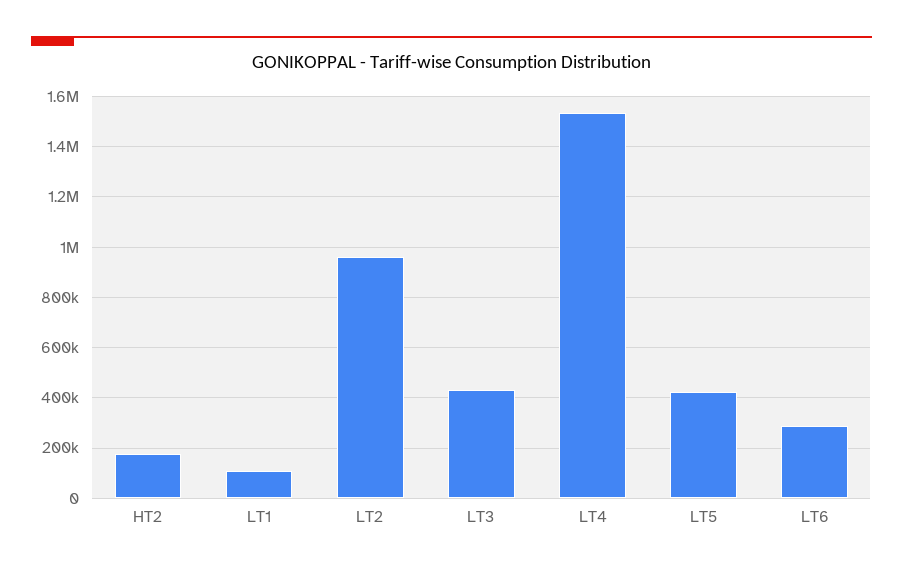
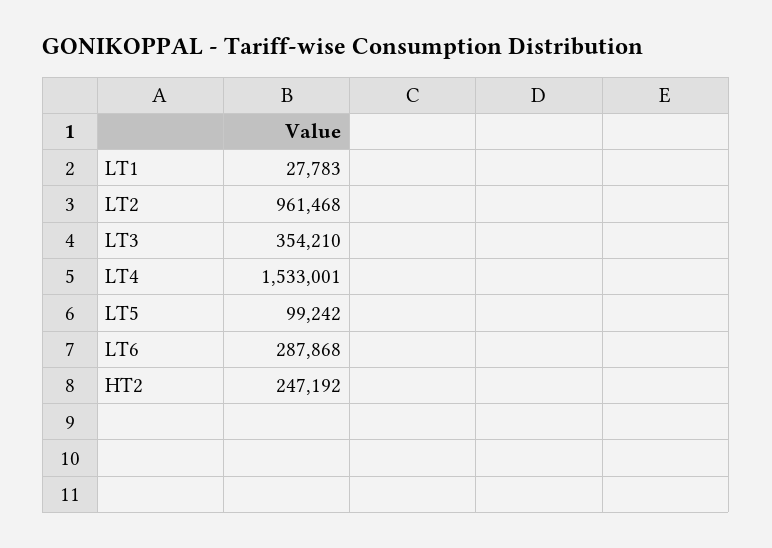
HT2: 175000 -> 247192
LT1: 100000 -> 27783
LT3: 425000 -> 354210
LT5: 425000 -> 99242

